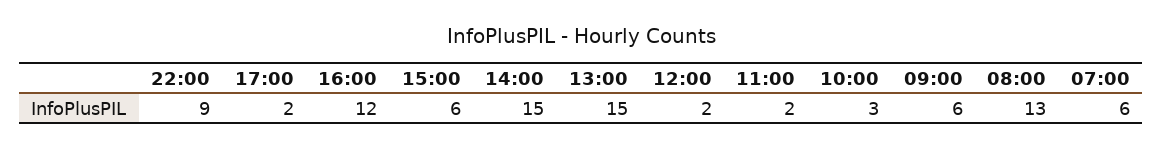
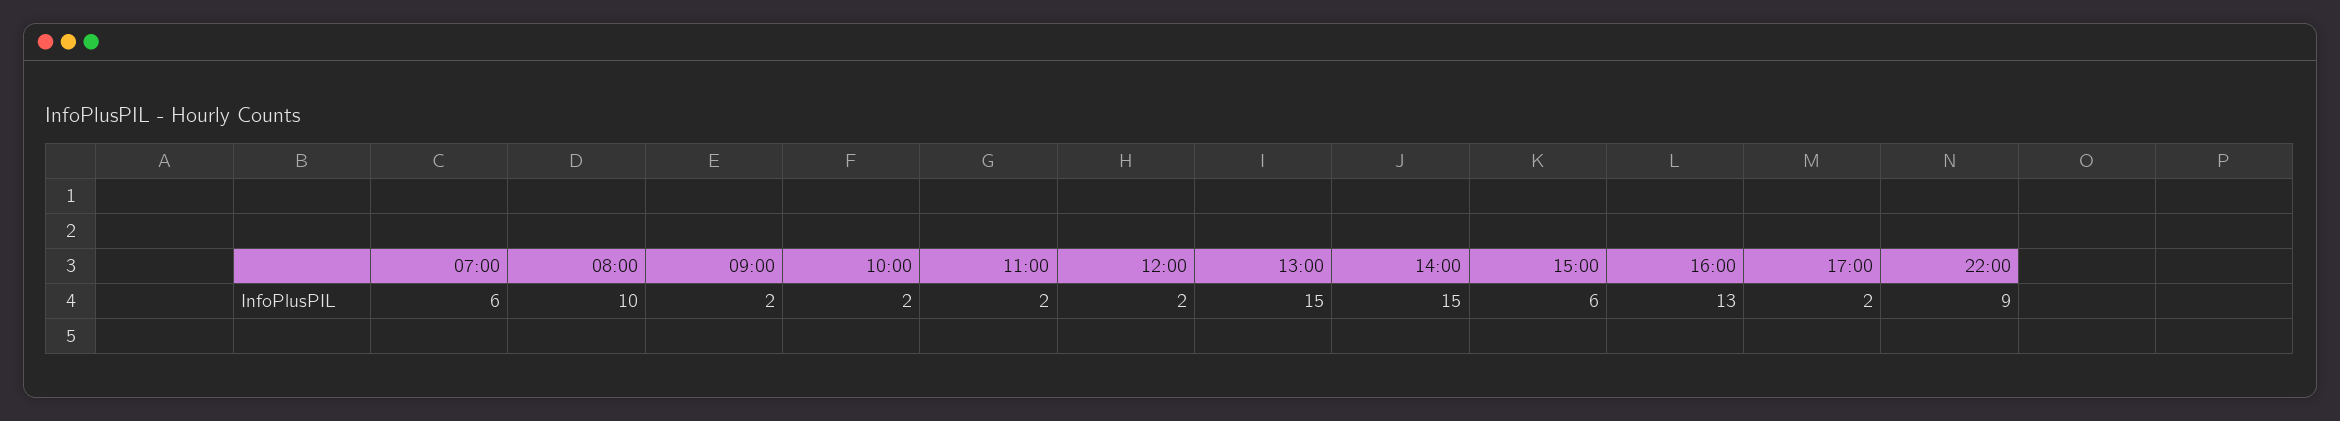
16:00: 12 -> 13
10:00: 3 -> 2
09:00: 6 -> 2
08:00: 13 -> 10

